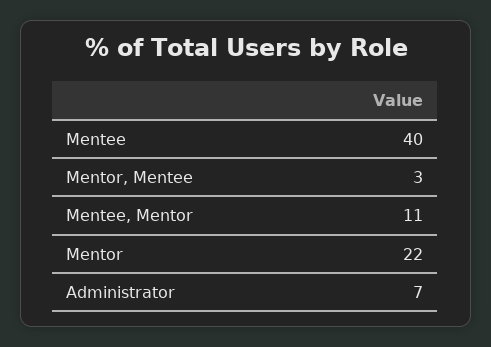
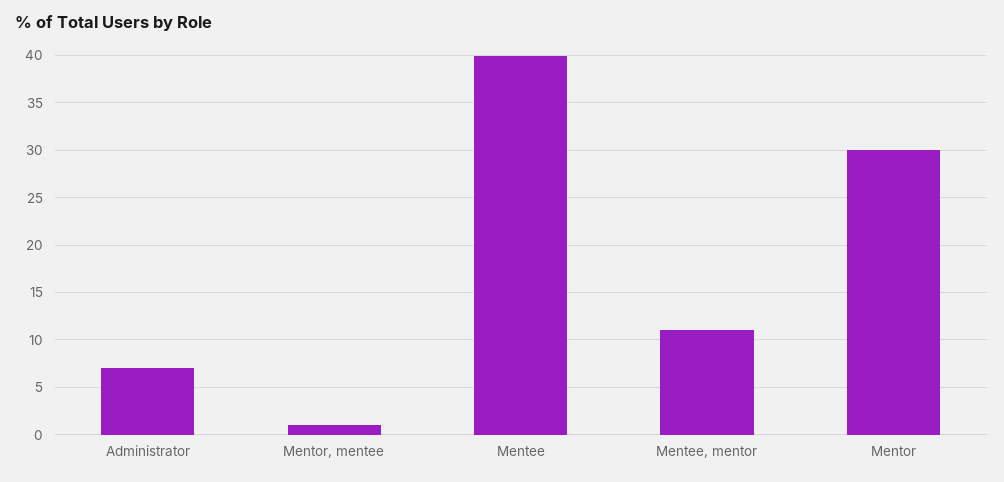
Mentor, Mentee: 3 -> 1
Mentor: 22 -> 30

